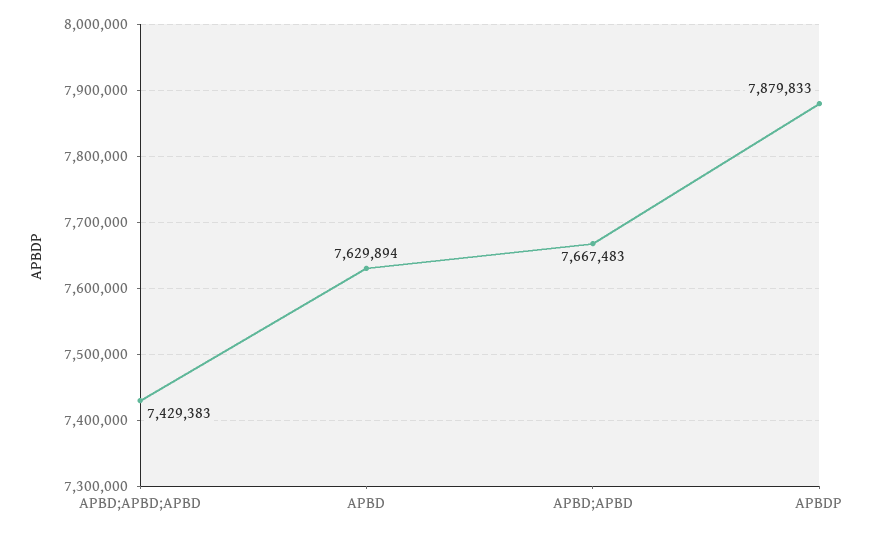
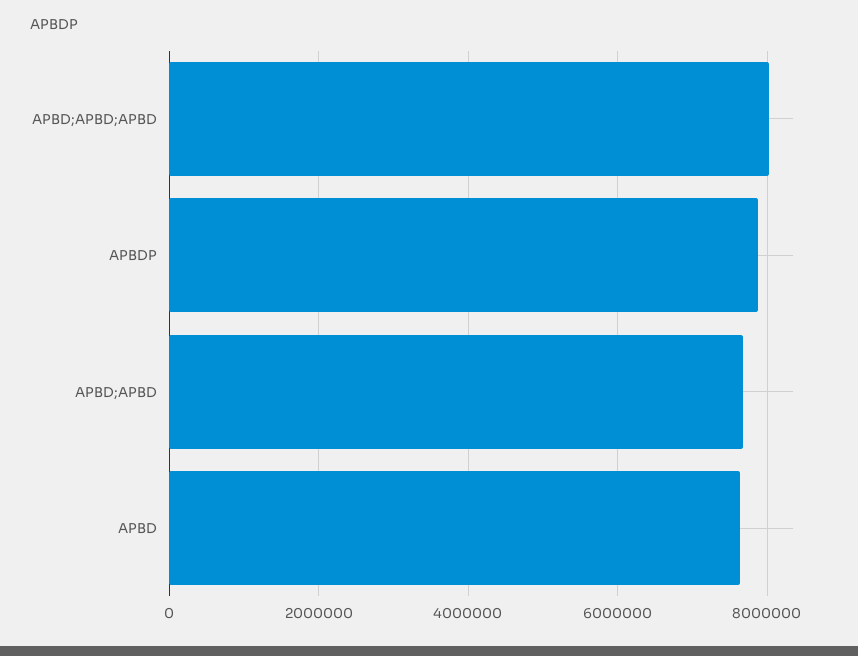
APBD;APBD;APBD: 7429383 -> 8000000

